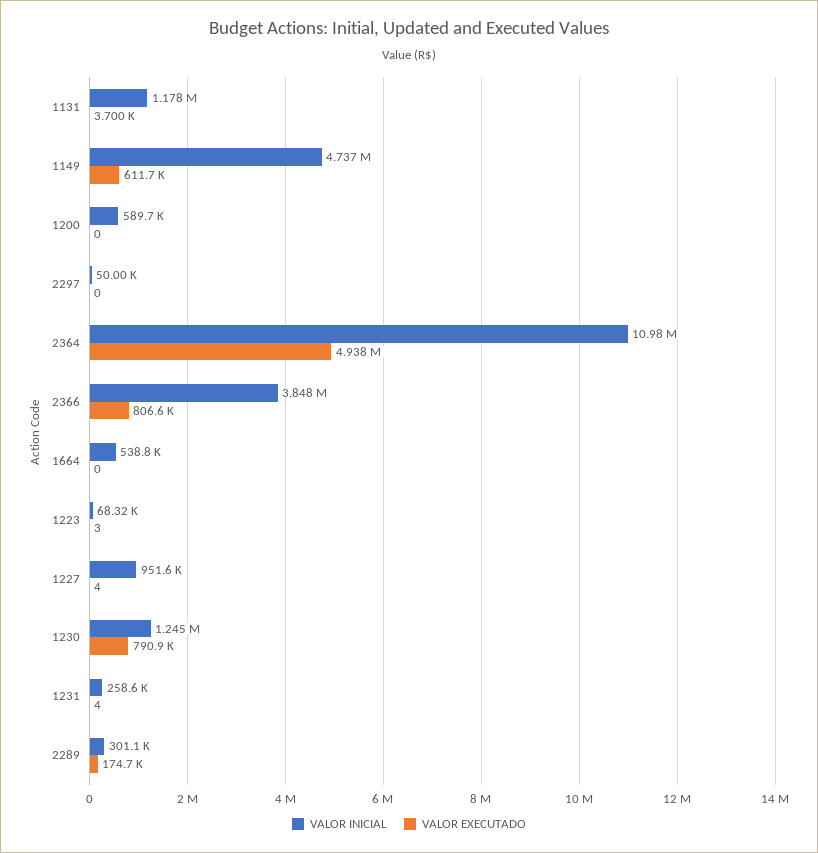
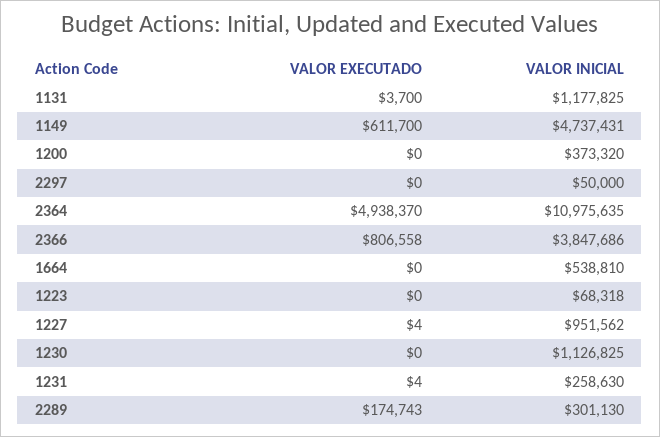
VALOR INICIAL, 1200: 589700 -> 373320
VALOR EXECUTADO, 1223: 3 -> 0
VALOR INICIAL, 1230: 1245000 -> 1126825
VALOR EXECUTADO, 1230: 790900 -> 0

